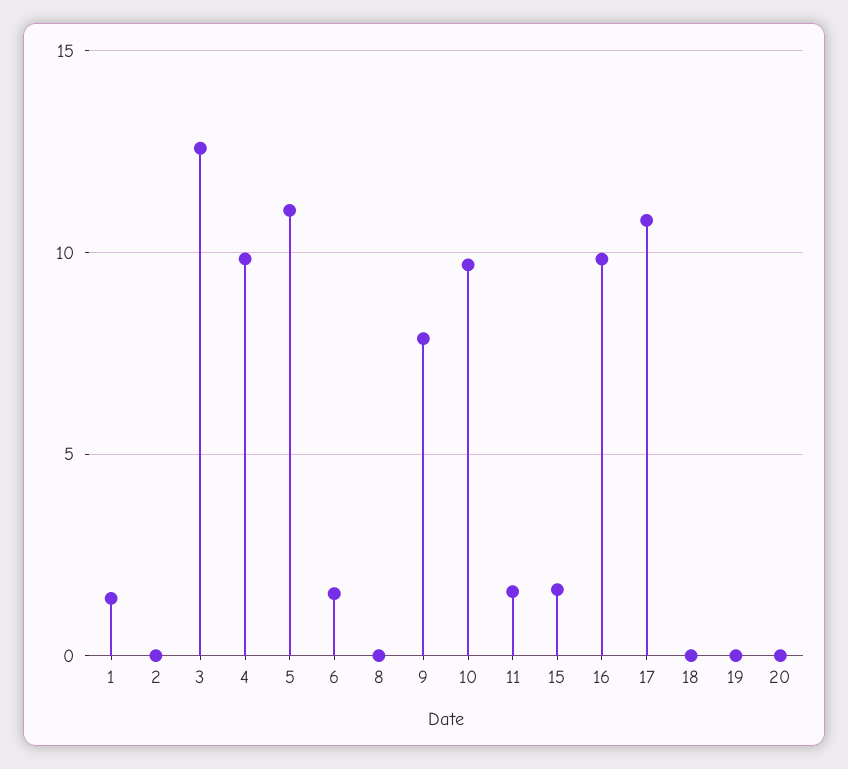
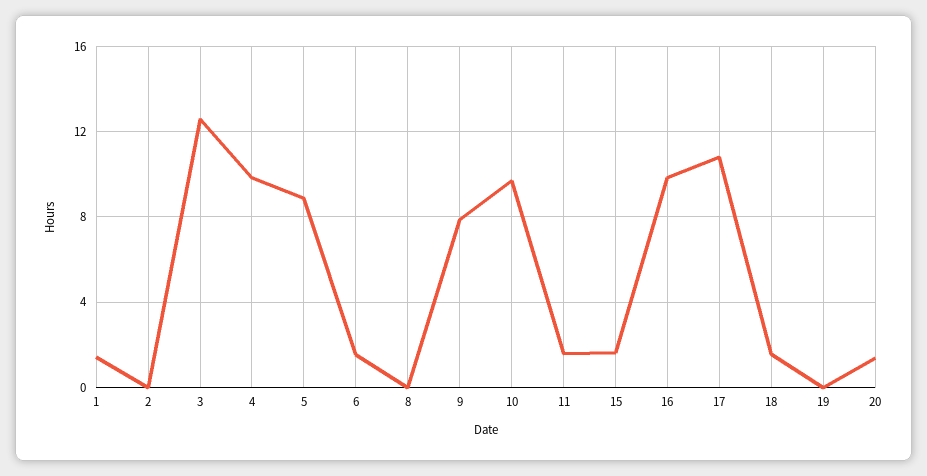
5: 11 -> 9
18: 0 -> 1.5
20: 0 -> 1.5

